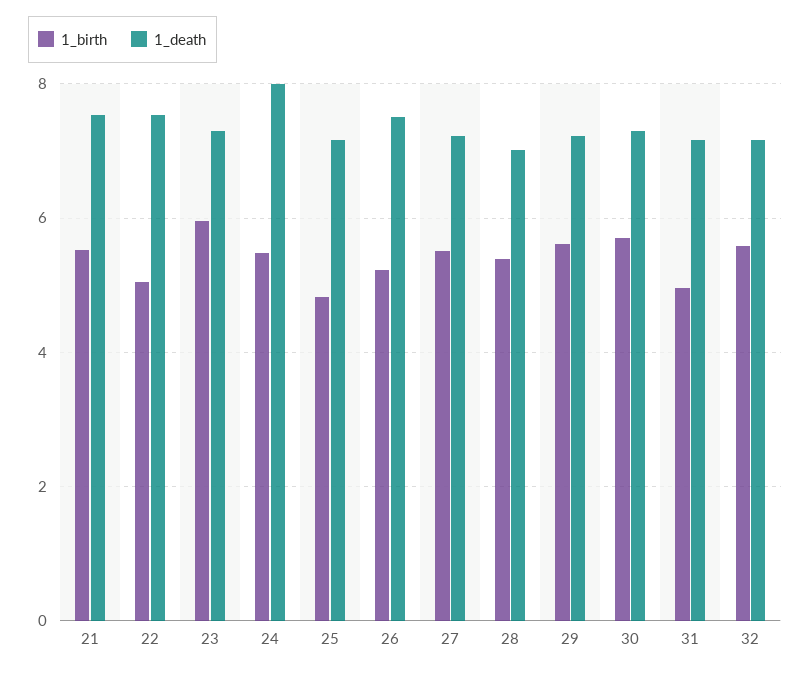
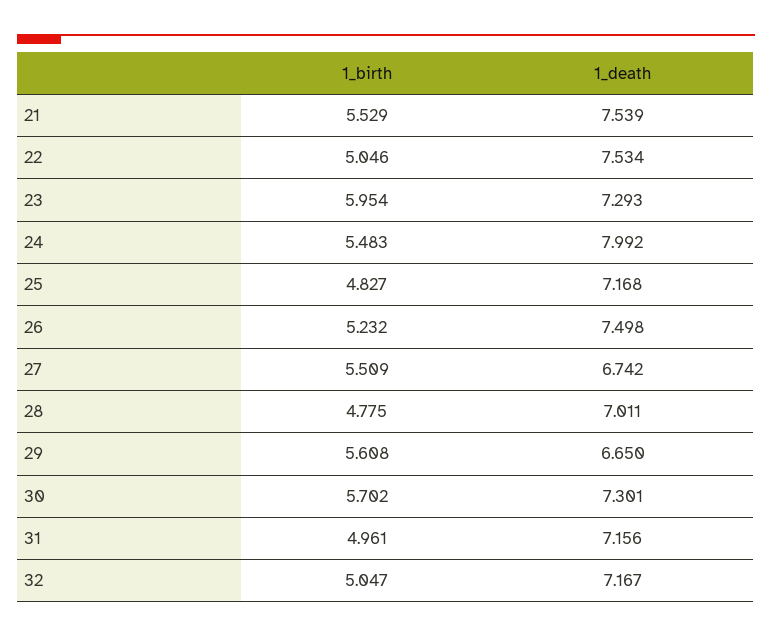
1_death, 27: 7.2 -> 6.742
1_birth, 28: 5.4 -> 4.775
1_death, 29: 7.2 -> 6.65
1_birth, 32: 5.6 -> 5.047

